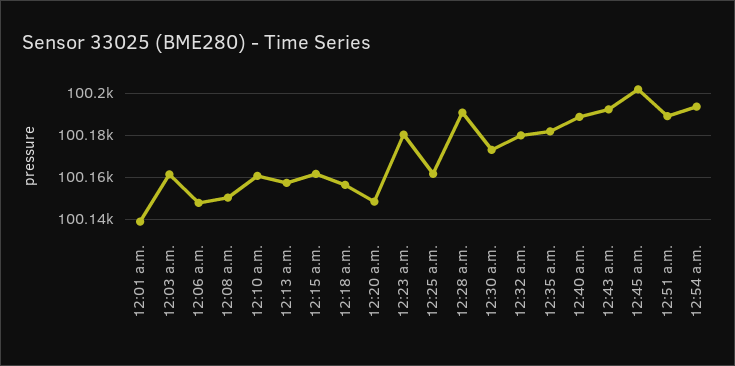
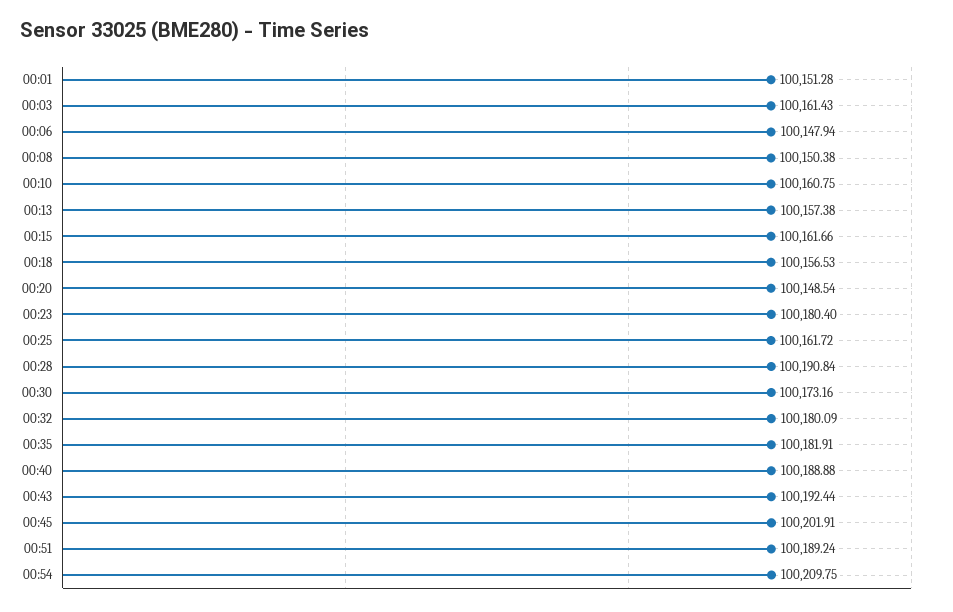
12:01 a.m.: 100140 -> 100151.28
12:54 a.m.: 100195 -> 100209.75

